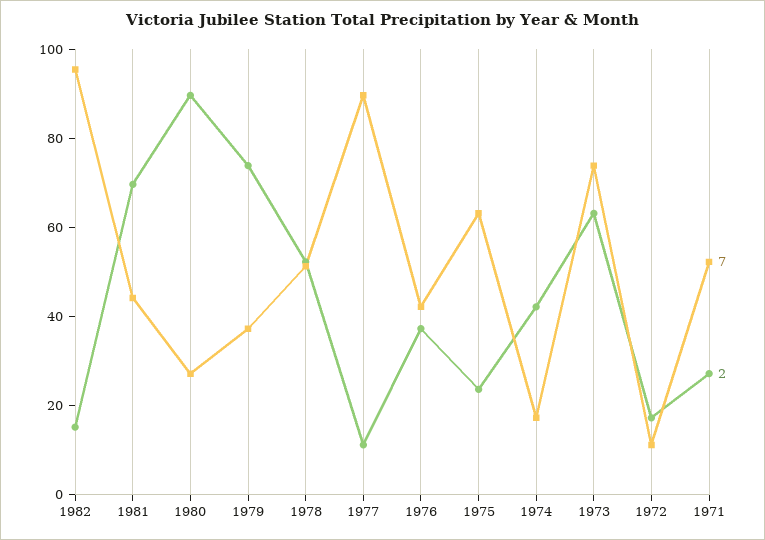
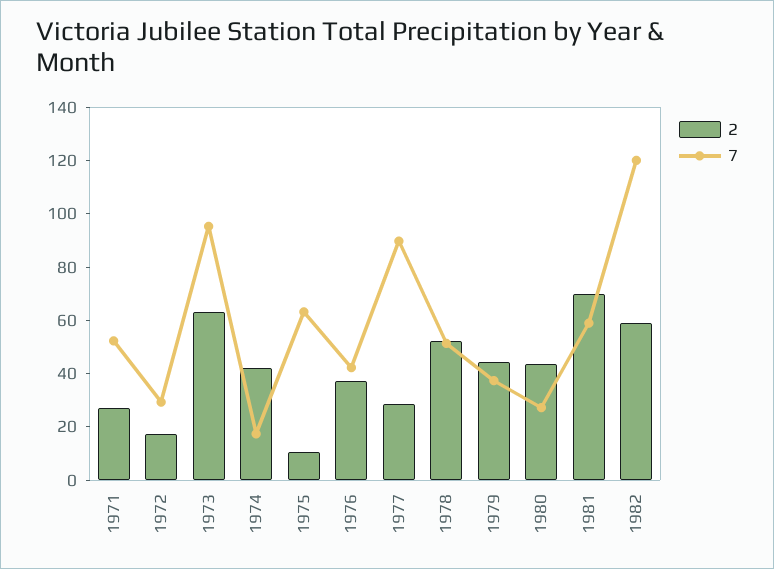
7, 1982: 95 -> 120
2, 1982: 15 -> 60
7, 1981: 45 -> 60
2, 1980: 90 -> 45
2, 1979: 75 -> 45
2, 1977: 10 -> 30
2, 1975: 25 -> 10
7, 1973: 75 -> 95
7, 1972: 10 -> 30

